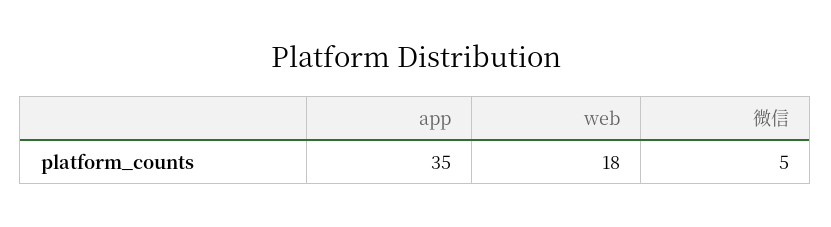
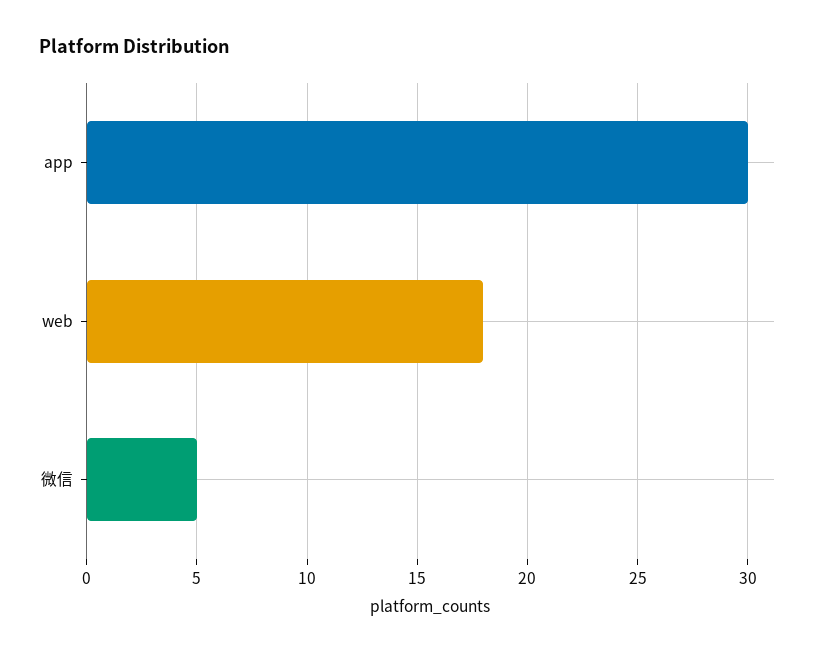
app: 35 -> 30

